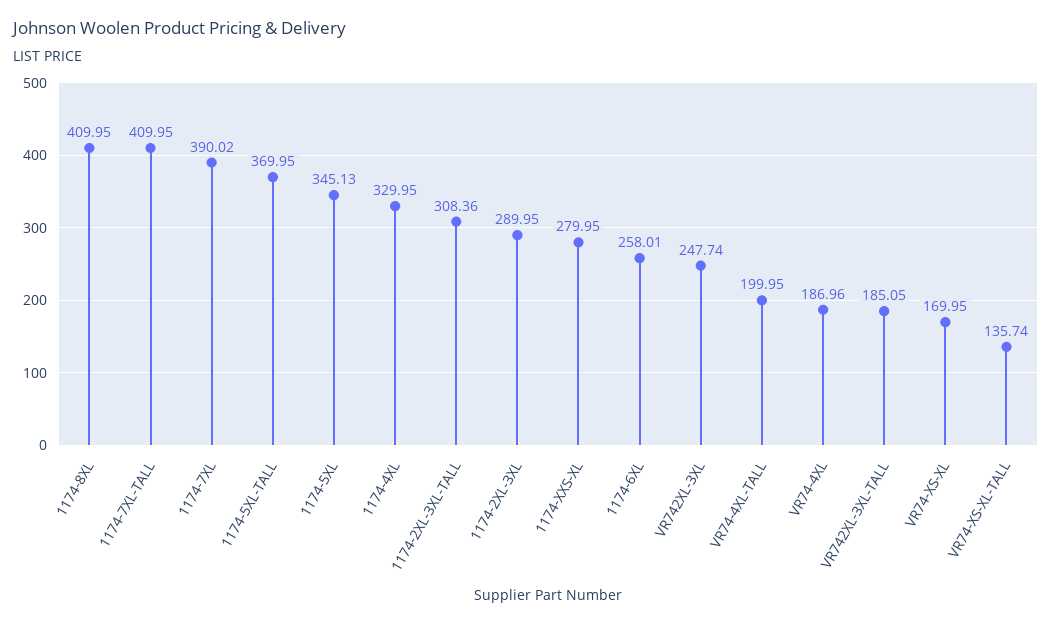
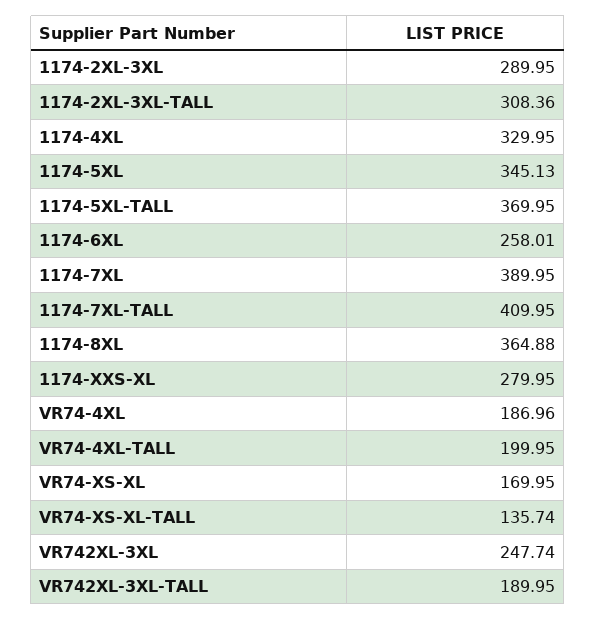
1174-8XL: 409.95 -> 364.88
1174-7XL: 390.02 -> 389.95
VR742XL-3XL-TALL: 185.05 -> 189.95

